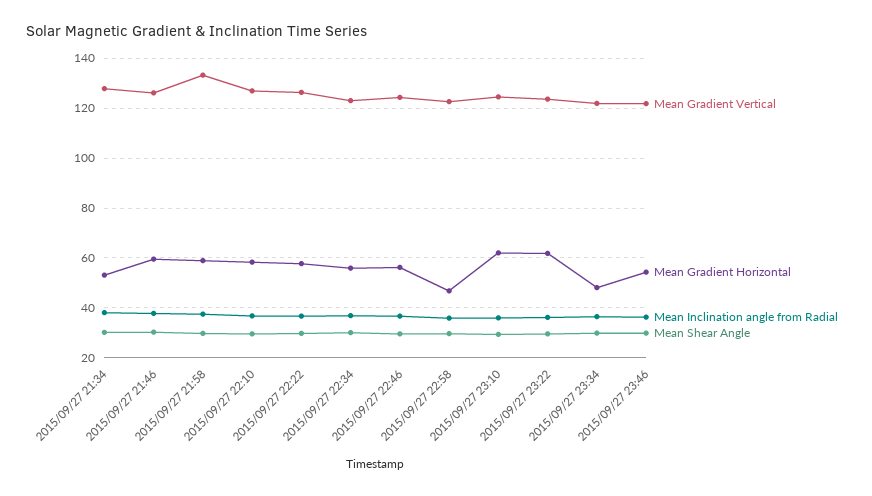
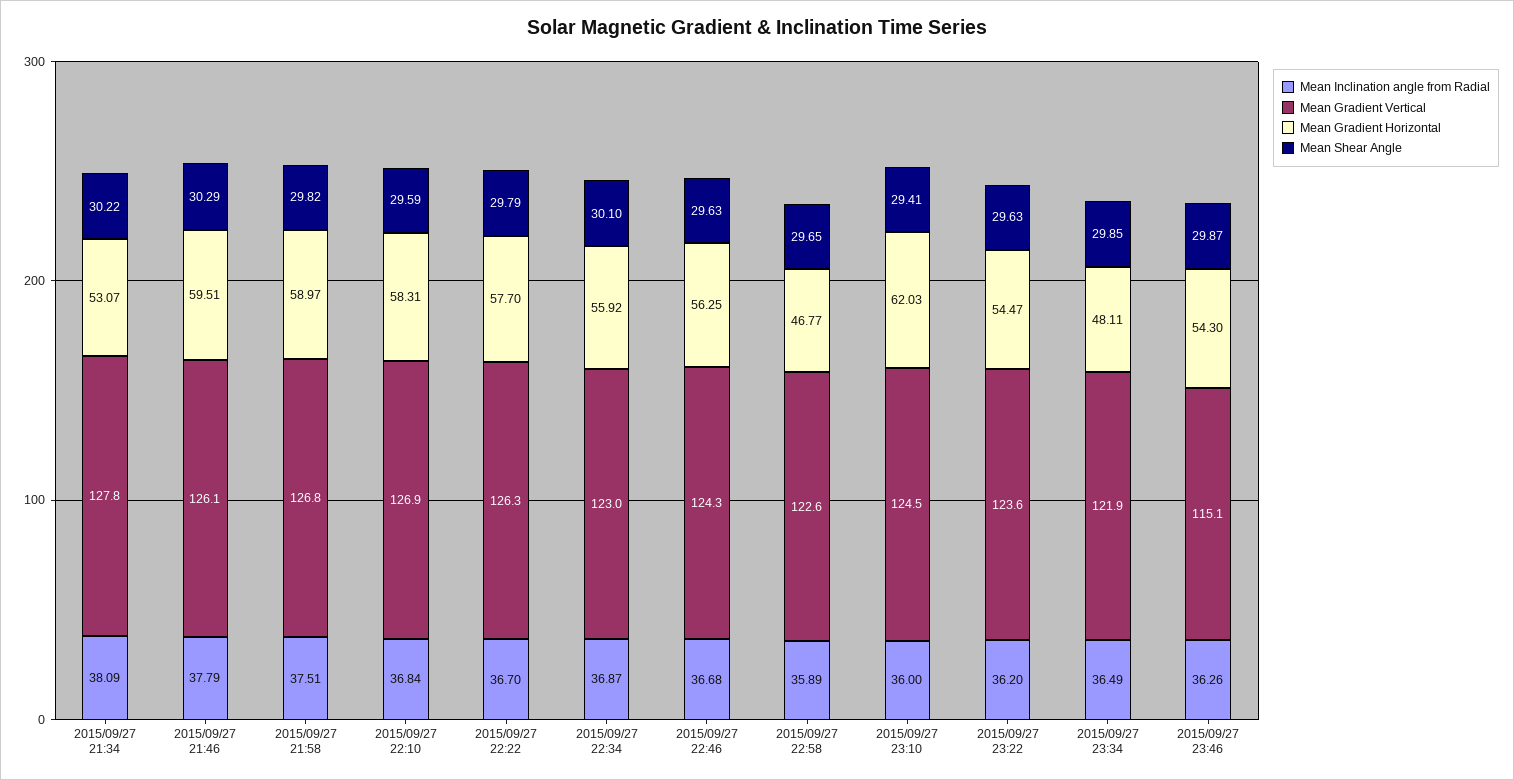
Mean Gradient Vertical, 2015/09/27 21:58: 132.5 -> 126.8
Mean Gradient Horizontal, 2015/09/27 23:22: 62.5 -> 54.47
Mean Gradient Vertical, 2015/09/27 23:46: 122.5 -> 115.1

